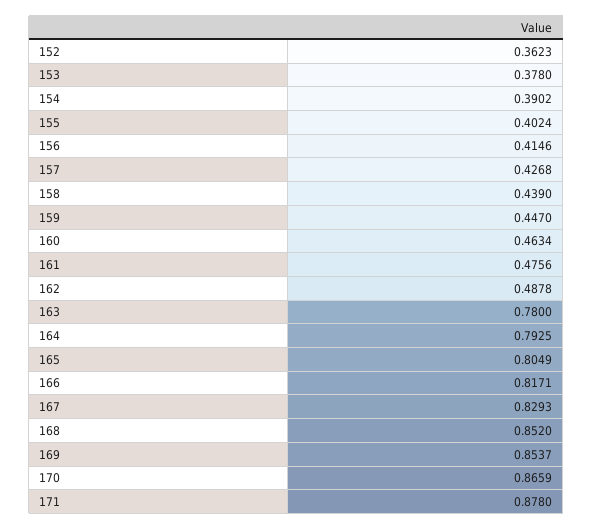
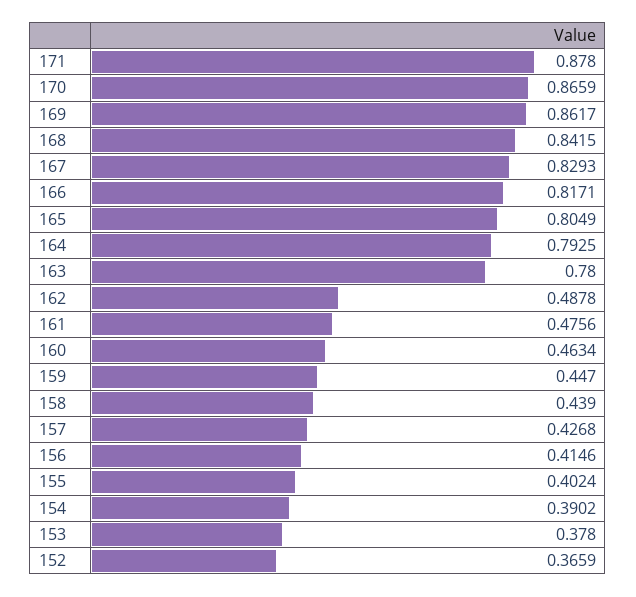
152: 0.3623 -> 0.3659
168: 0.852 -> 0.8415
169: 0.8537 -> 0.8617

